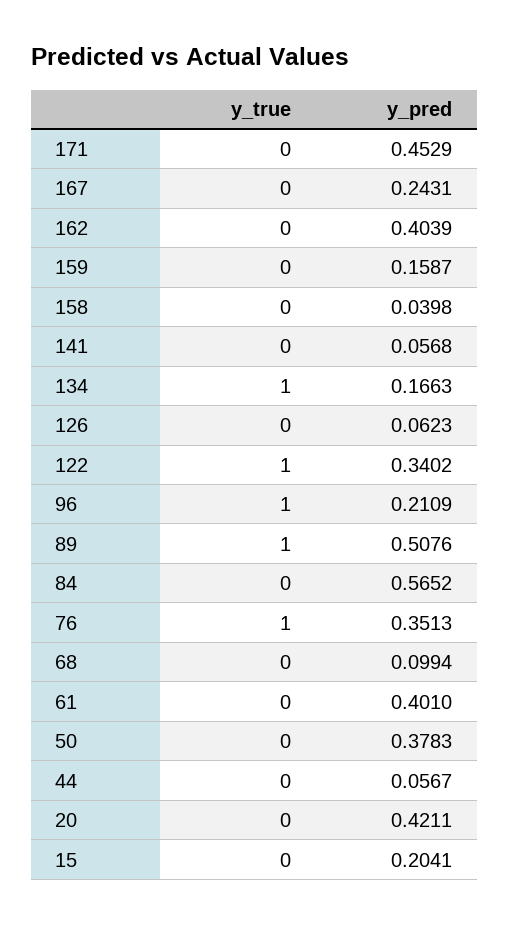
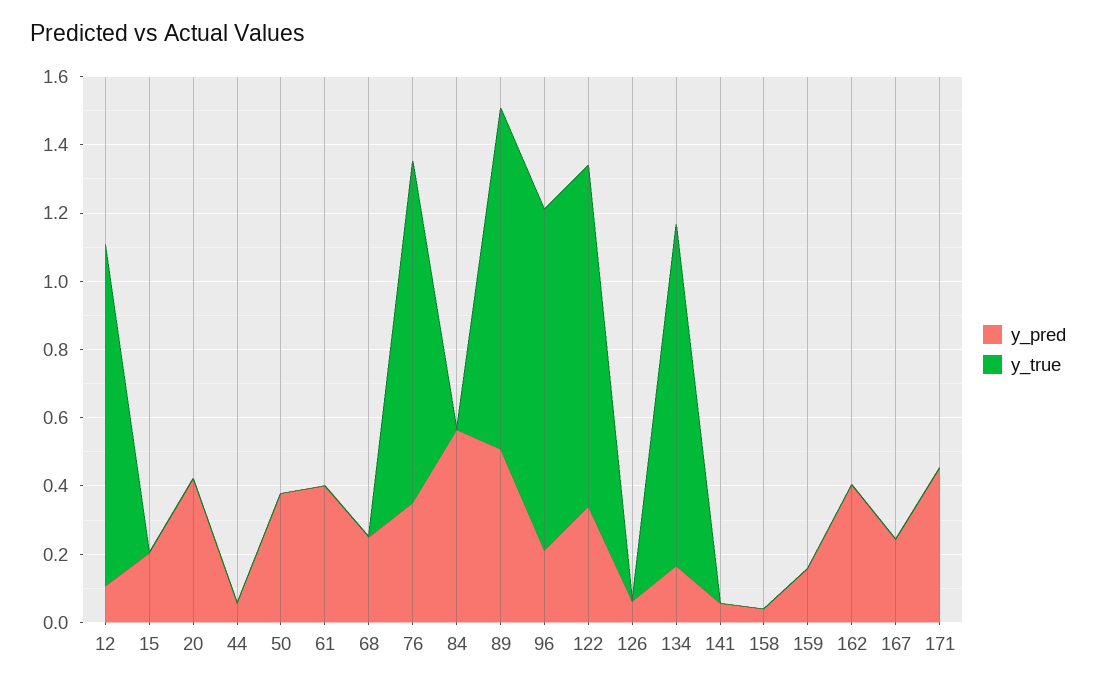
y_pred, 68: 0.0994 -> 0.25
y_pred, 12: none -> 0.1
y_true, 12: none -> 1

